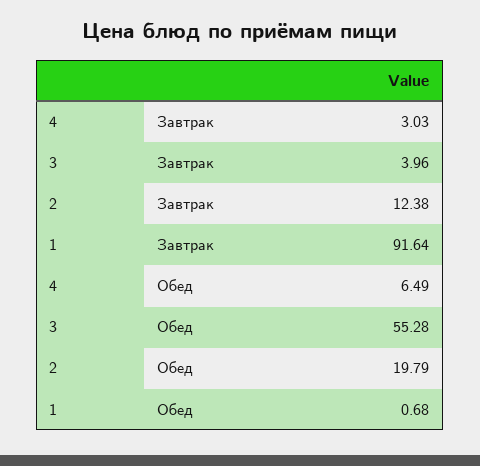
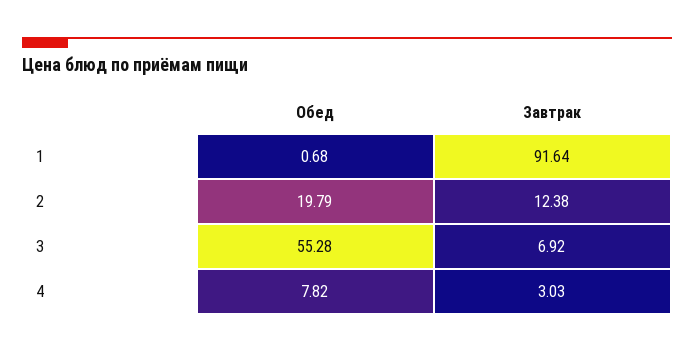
3, Завтрак: 3.96 -> 6.92
4, Обед: 6.49 -> 7.82

